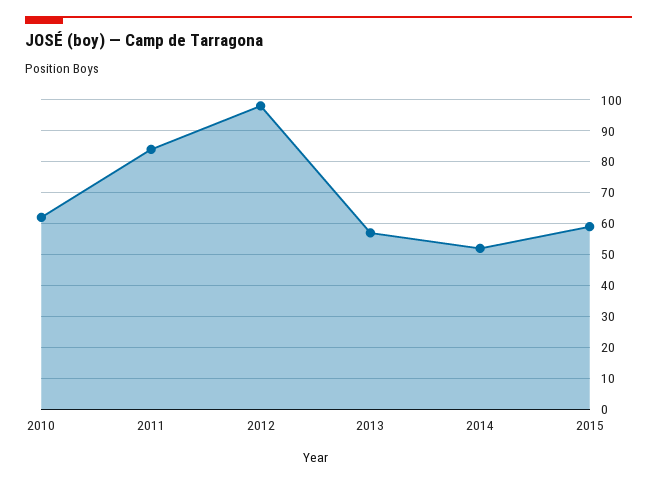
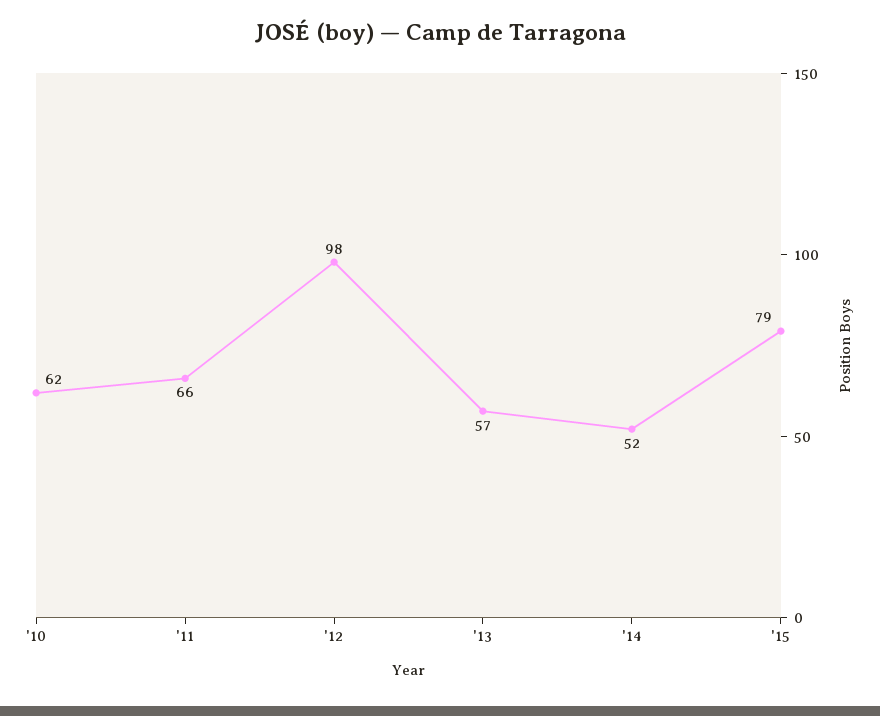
2011: 85 -> 66
2015: 60 -> 79

